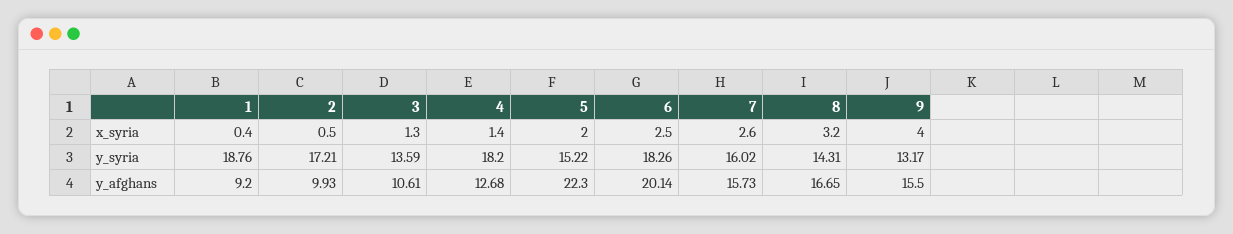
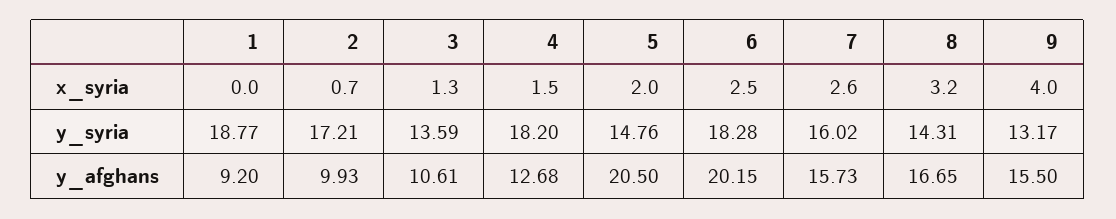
1, x_syria: 0.4 -> 0
2, x_syria: 0.5 -> 0.7
4, x_syria: 1.4 -> 1.5
1, y_syria: 18.76 -> 18.77
5, y_syria: 15.22 -> 14.76
6, y_syria: 18.26 -> 18.28
5, y_afghans: 22.3 -> 20.5
6, y_afghans: 20.14 -> 20.15

